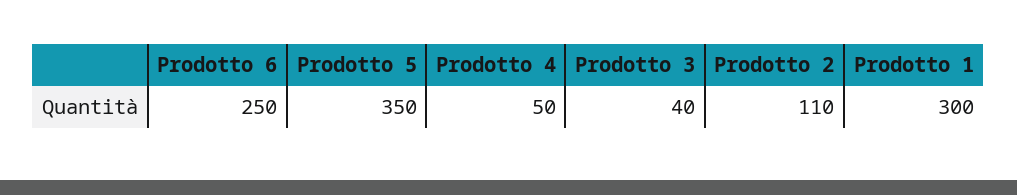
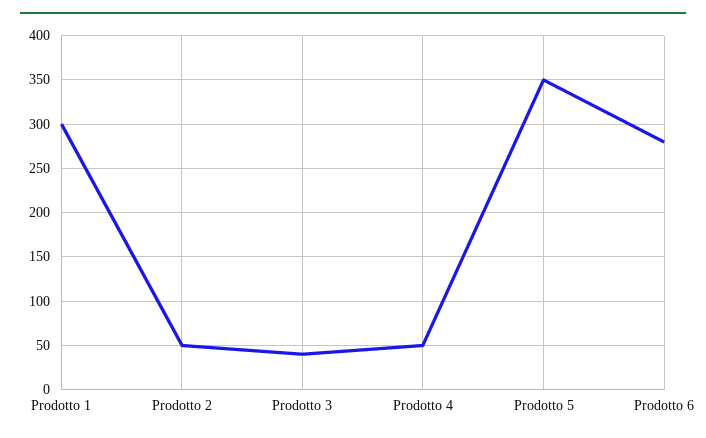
Prodotto 6: 250 -> 280
Prodotto 2: 110 -> 50

